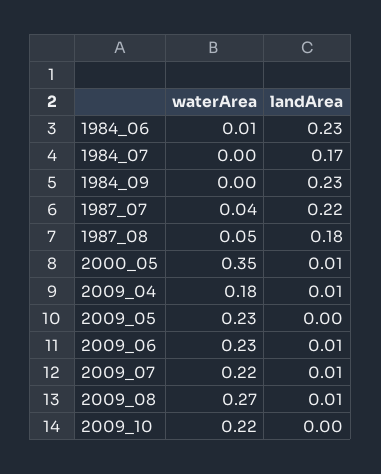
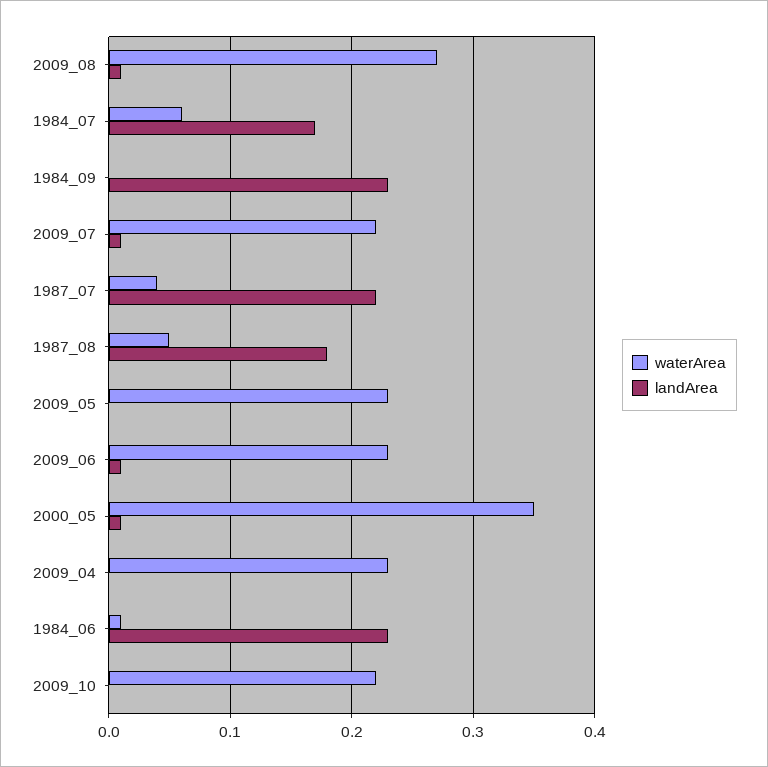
waterArea, 1984_07: 0 -> 0.06
waterArea, 2009_04: 0.18 -> 0.23
landArea, 2009_04: 0.01 -> 0

